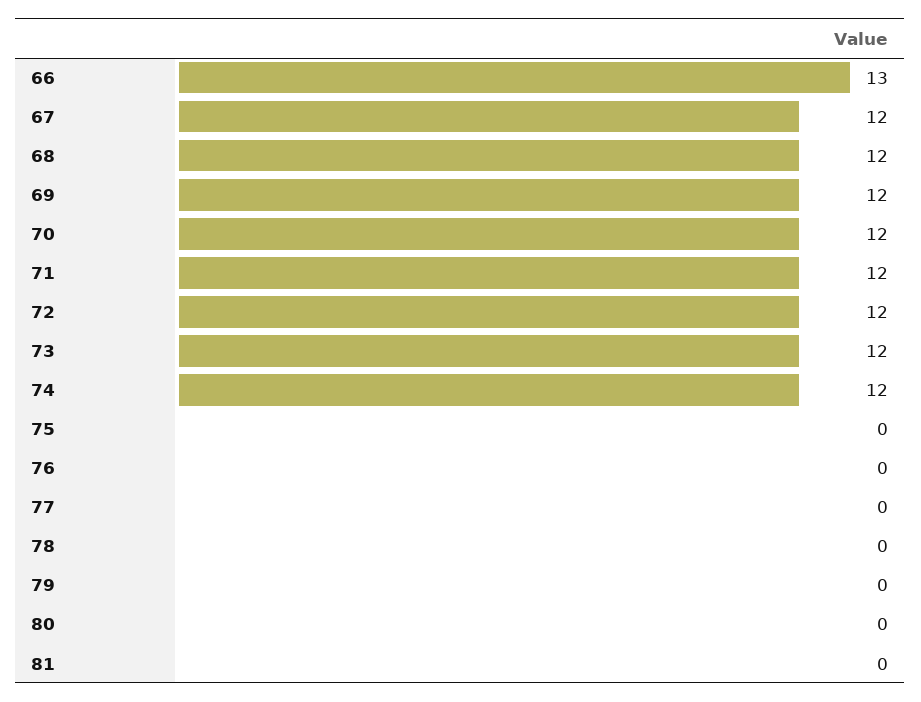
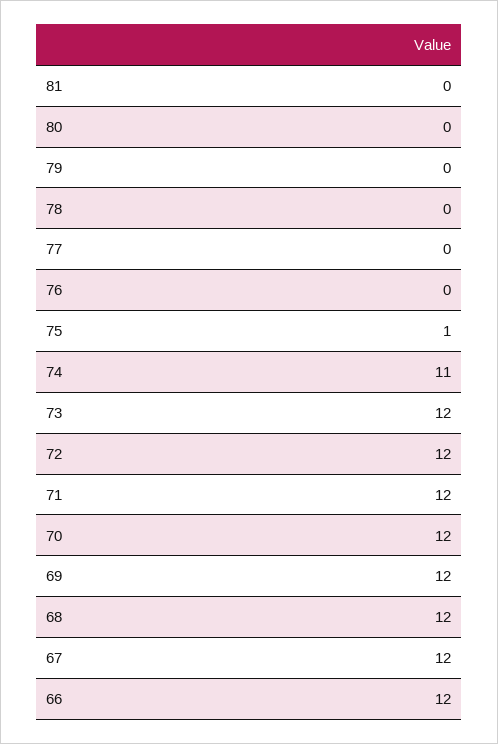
66: 13 -> 12
74: 12 -> 11
75: 0 -> 1

